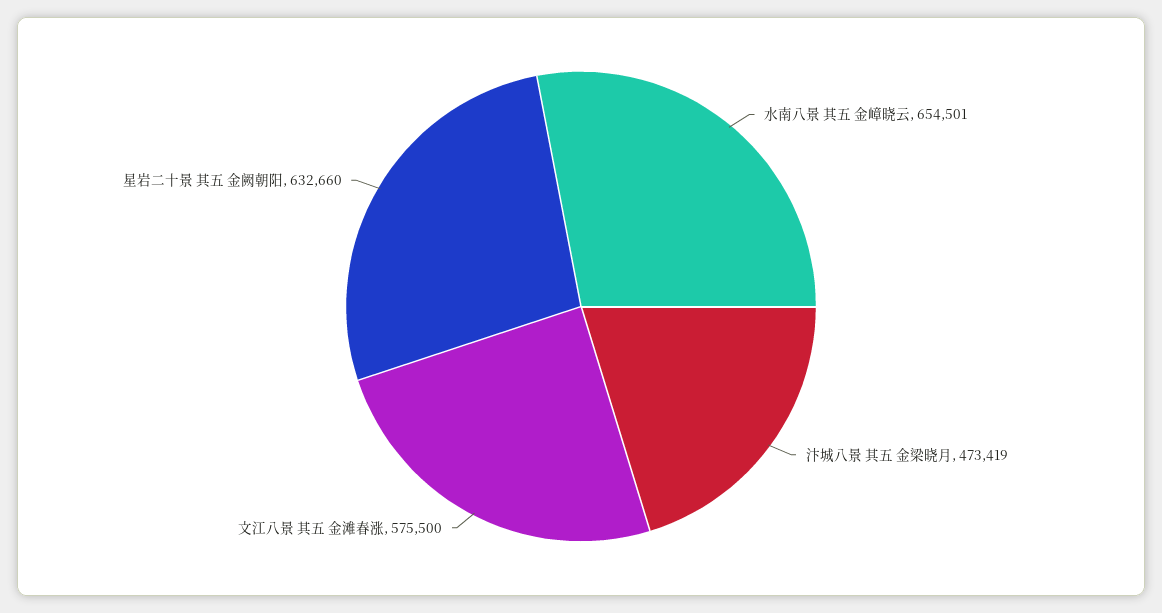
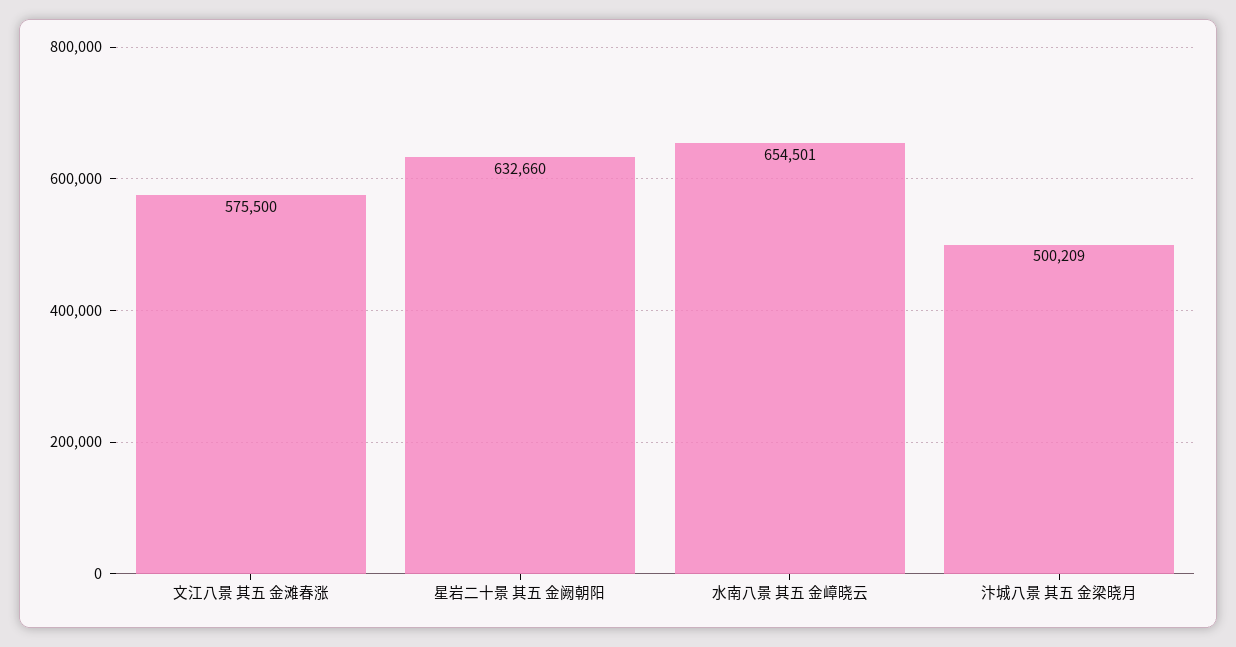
汴城八景 其五 金梁晓月: 473419 -> 500209

